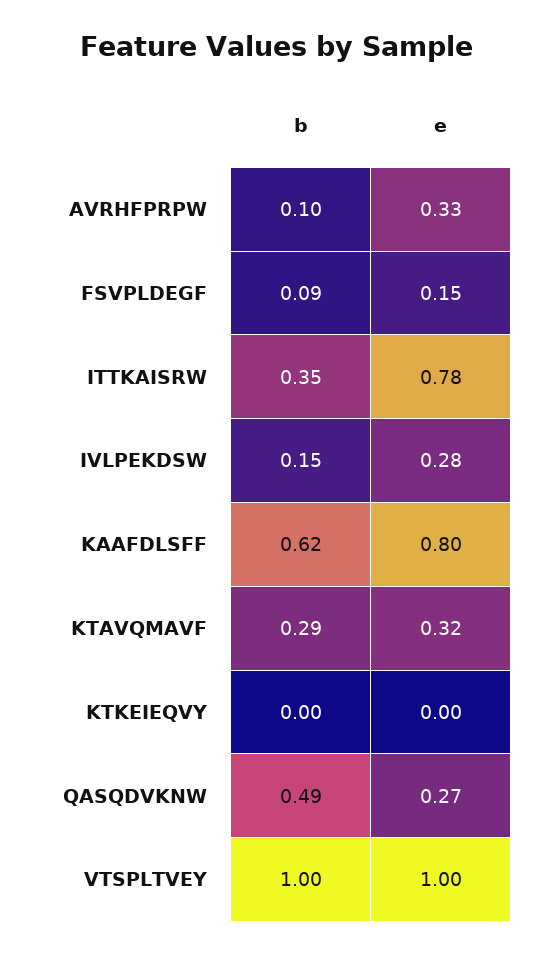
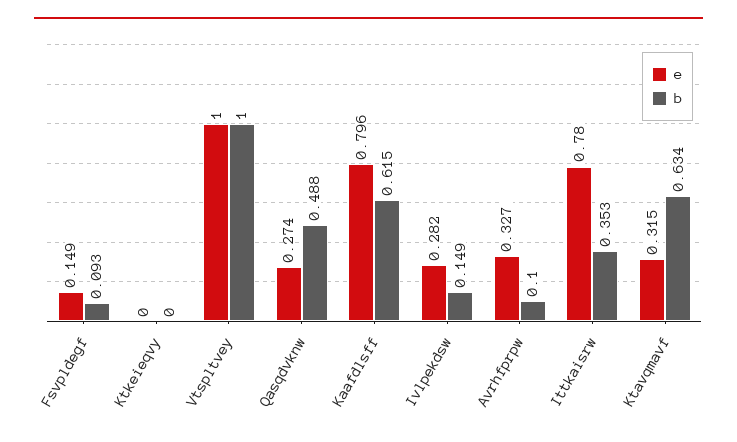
b, KTAVQMAVF: 0.29 -> 0.634

